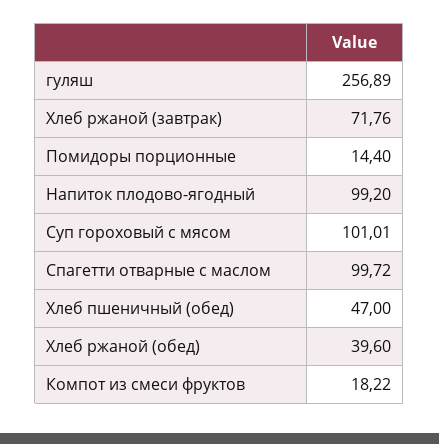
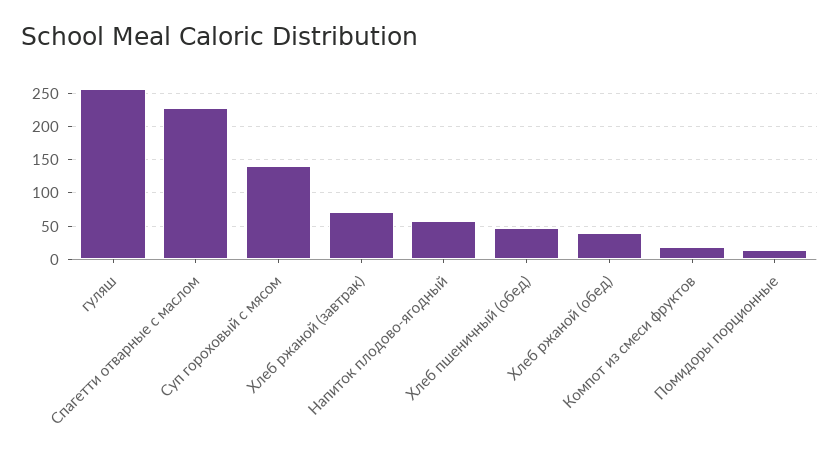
Напиток плодово-ягодный: 99.2 -> 60
Суп гороховый с мясом: 101.01 -> 140
Спагетти отварные с маслом: 99.72 -> 230

